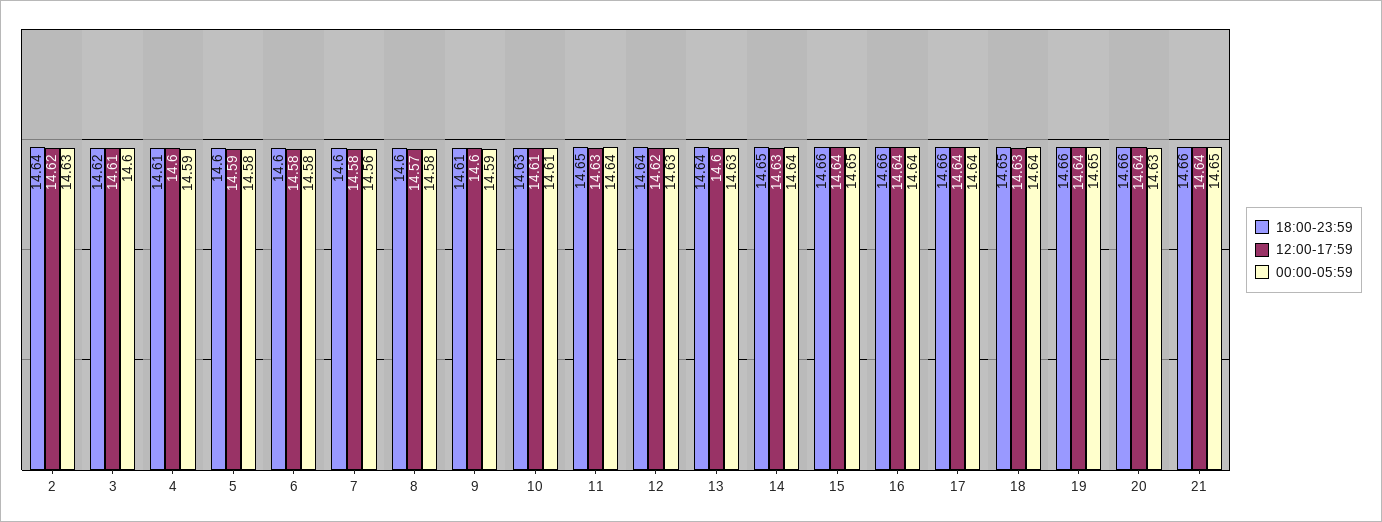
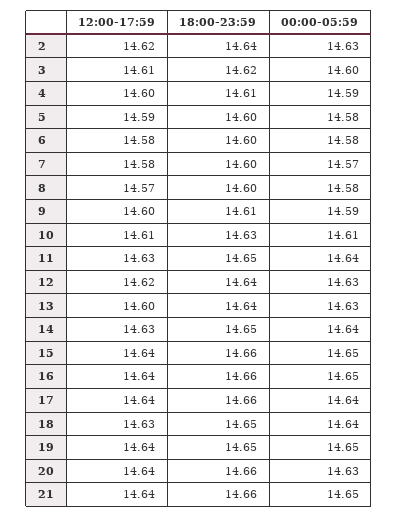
00:00-05:59, 7: 14.56 -> 14.57
00:00-05:59, 16: 14.64 -> 14.65
18:00-23:59, 19: 14.66 -> 14.65

